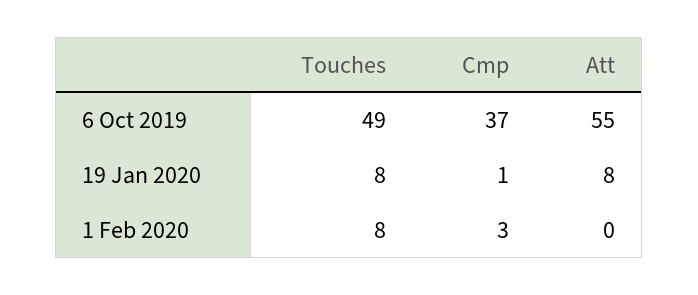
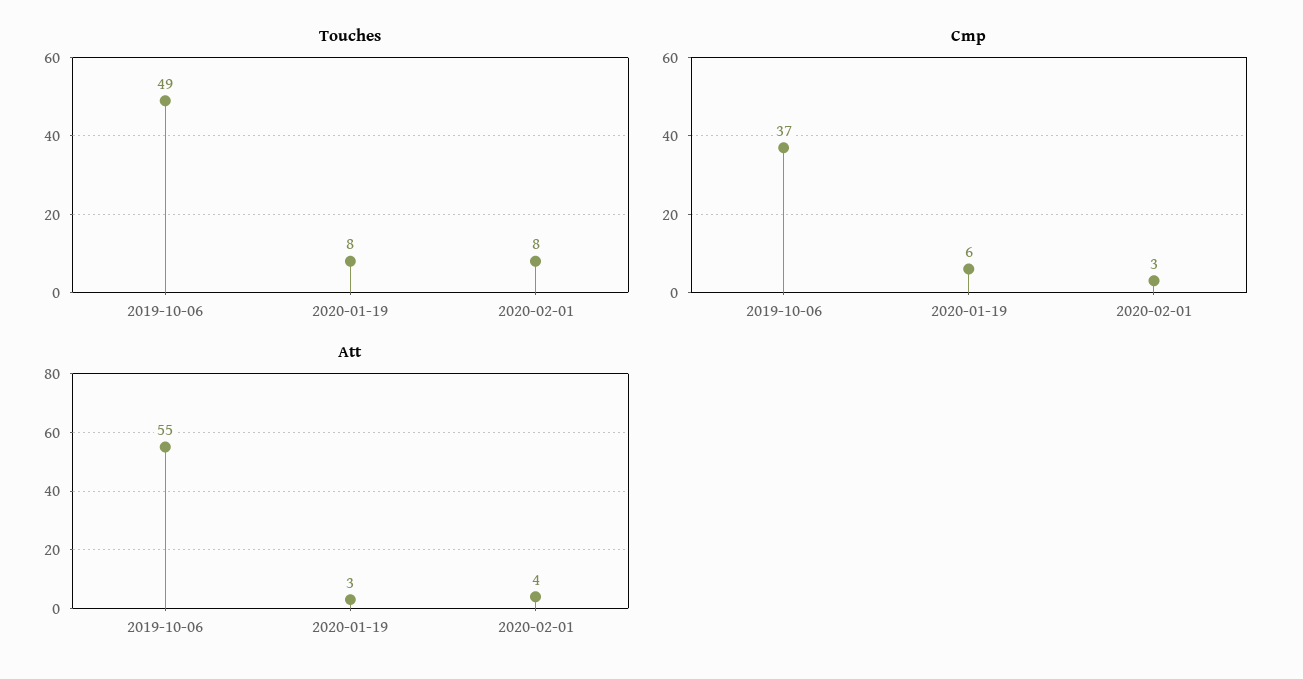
Cmp, 19 Jan 2020: 1 -> 6
Att, 19 Jan 2020: 8 -> 3
Att, 1 Feb 2020: 0 -> 4

